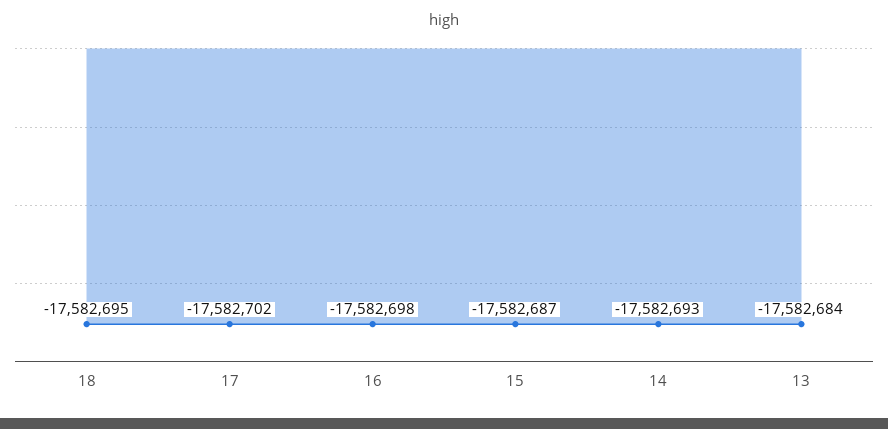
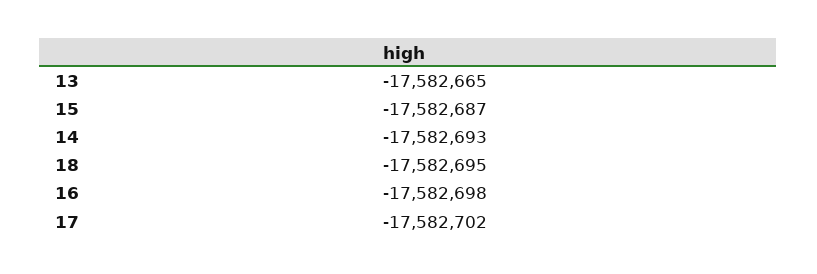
13: -17582684 -> -17582665

